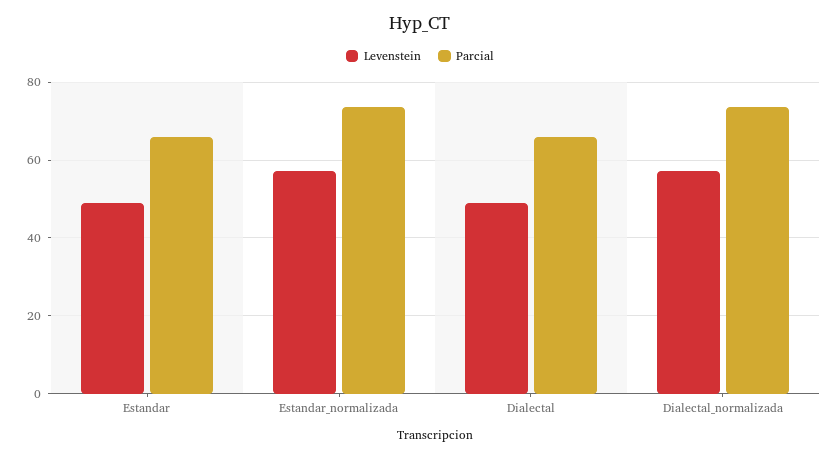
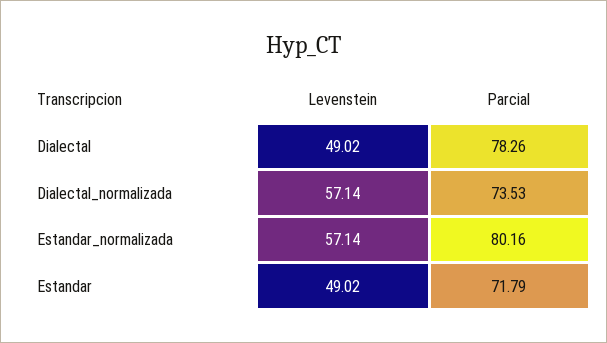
Parcial, Estandar: 66 -> 71.79
Parcial, Estandar_normalizada: 74 -> 80.16
Parcial, Dialectal: 66 -> 78.26

